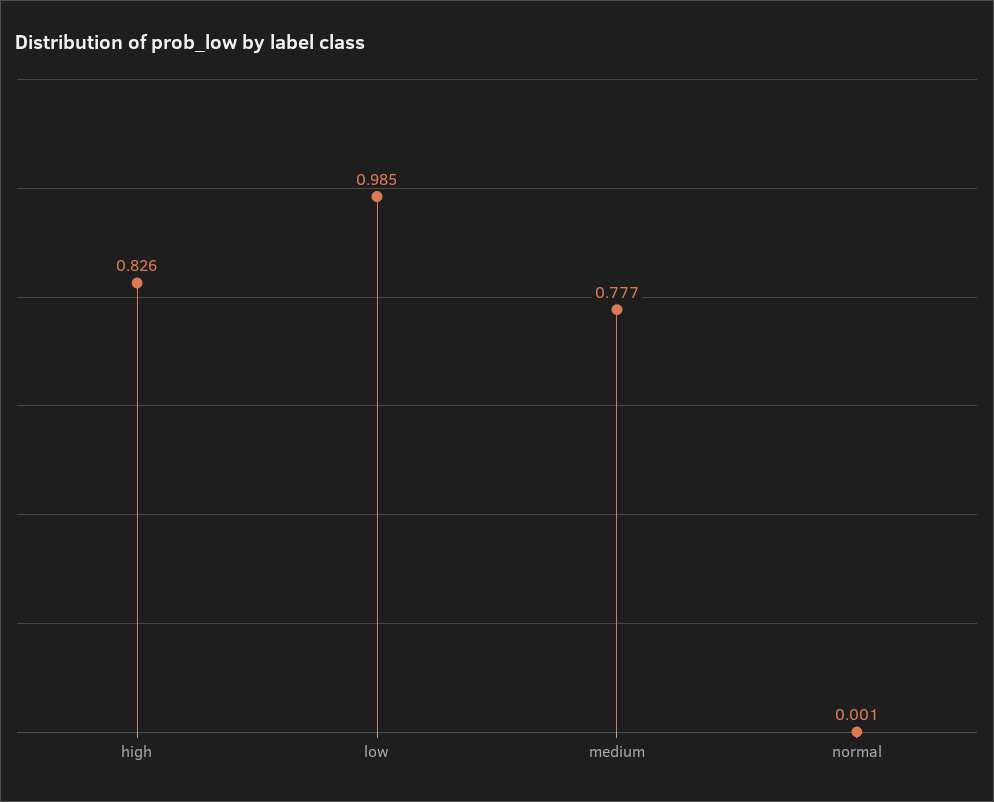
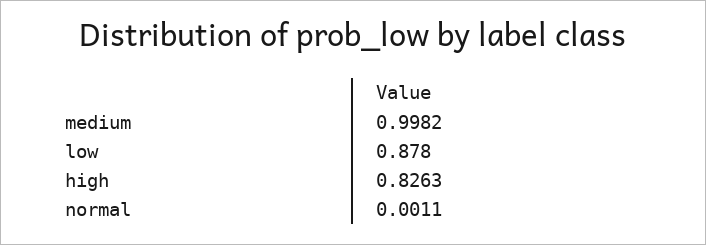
low: 0.985 -> 0.878
medium: 0.777 -> 0.9982

